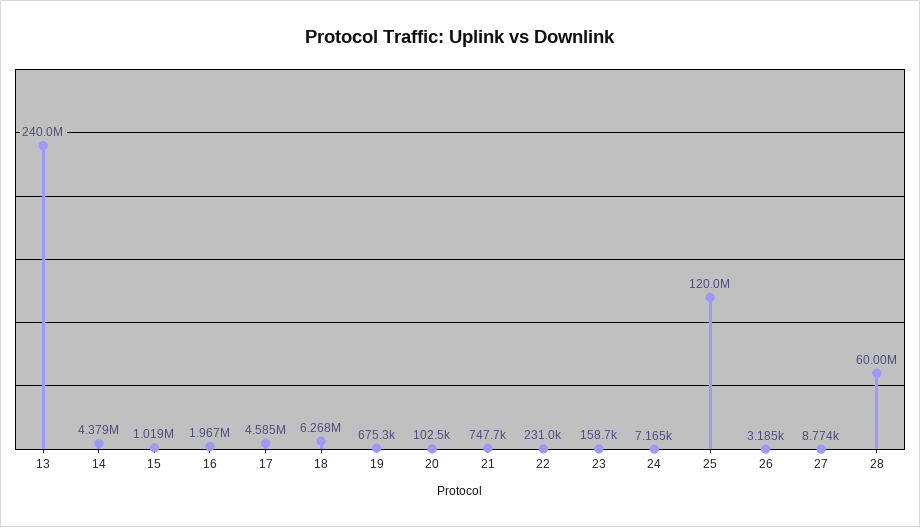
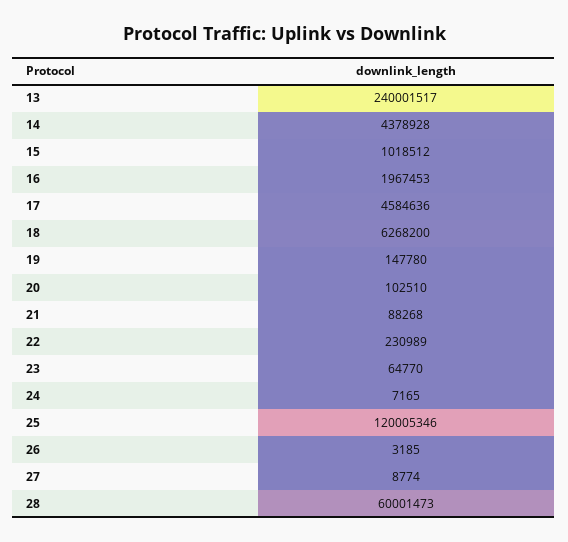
19: 675300 -> 147780
21: 747700 -> 88268
23: 158700 -> 64770

